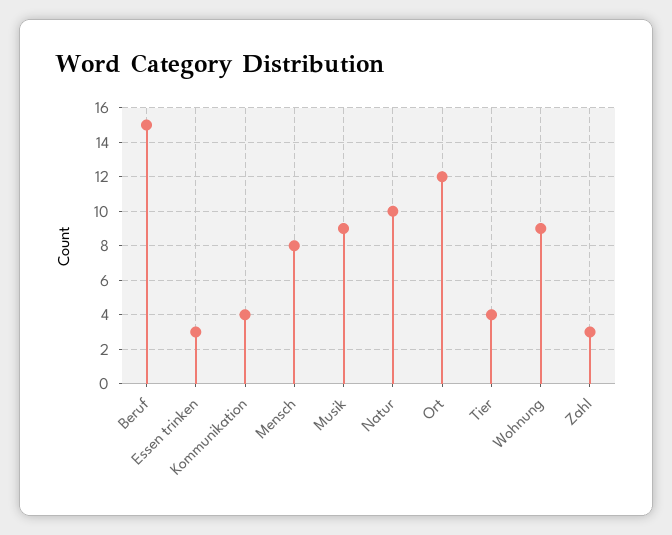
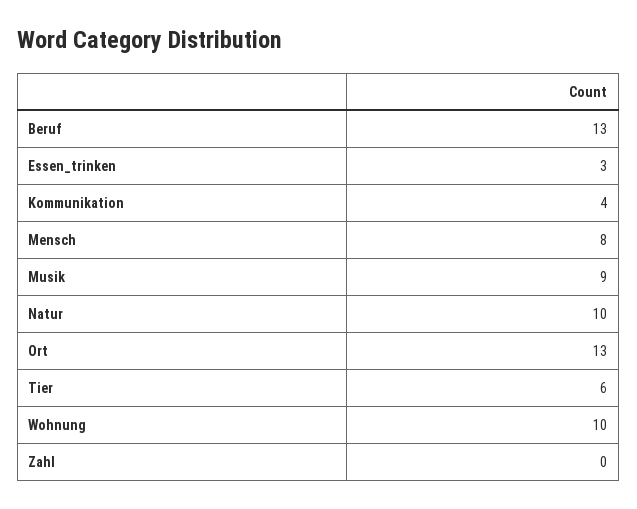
Beruf: 15 -> 13
Ort: 12 -> 13
Tier: 4 -> 6
Wohnung: 9 -> 10
Zahl: 3 -> 0

